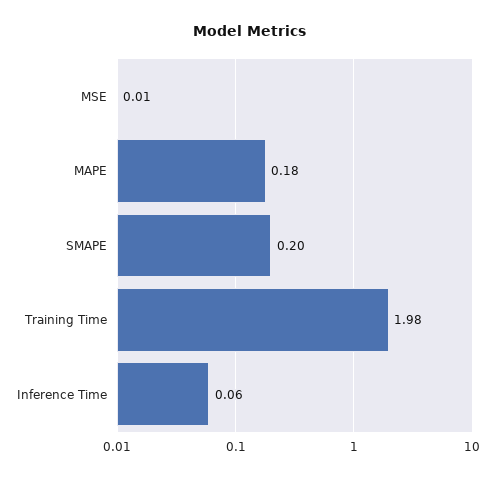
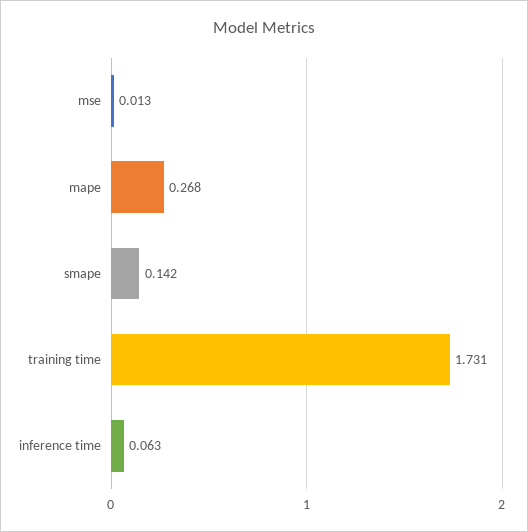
MAPE: 0.18 -> 0.268
SMAPE: 0.2 -> 0.142
Training Time: 1.98 -> 1.731

